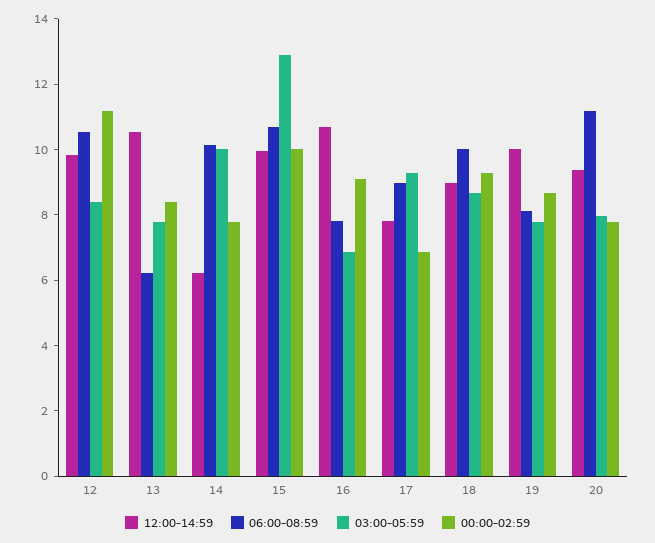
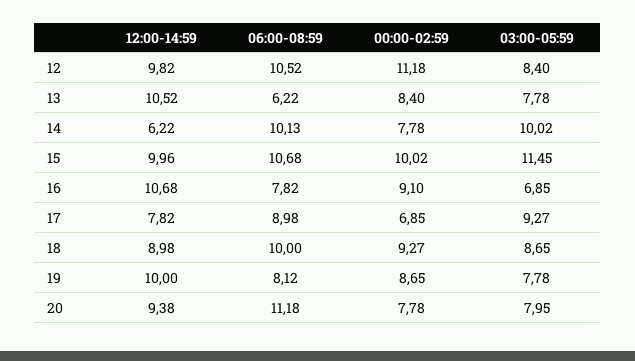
03:00-05:59, 15: 13 -> 11.45

